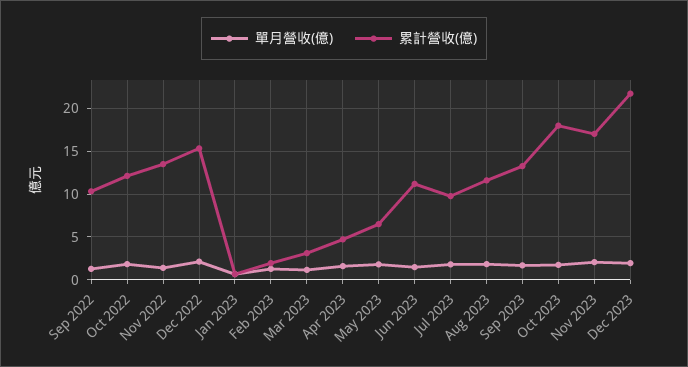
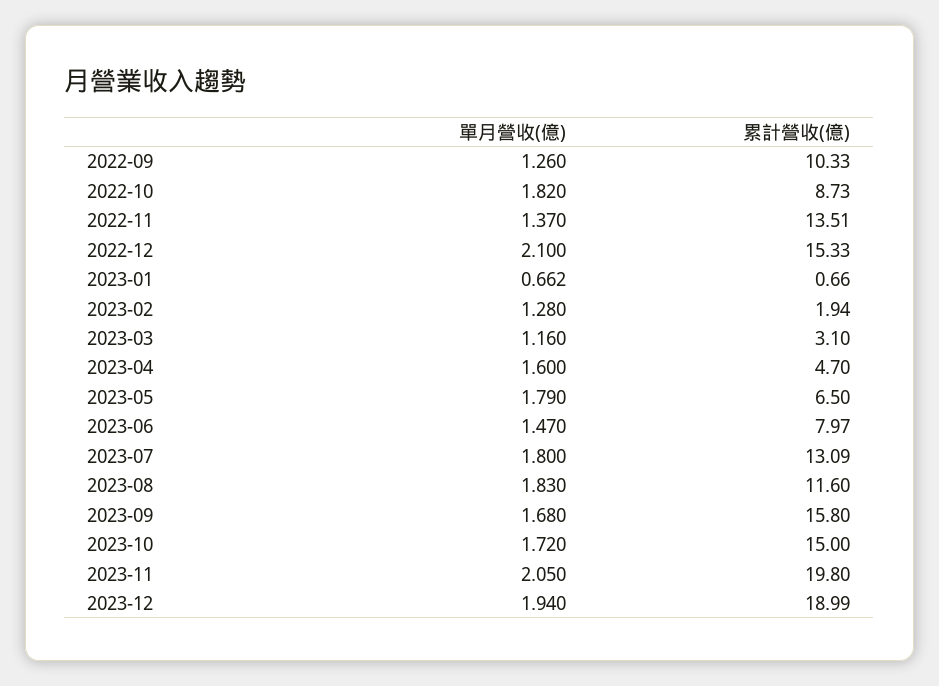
累計營收(億), Oct 2022: 12 -> 8.73
累計營收(億), Jun 2023: 11 -> 7.97
累計營收(億), Jul 2023: 10 -> 13.09
累計營收(億), Sep 2023: 13 -> 15.8
累計營收(億), Oct 2023: 18 -> 15
累計營收(億), Nov 2023: 17 -> 19.8
累計營收(億), Dec 2023: 22 -> 18.99

